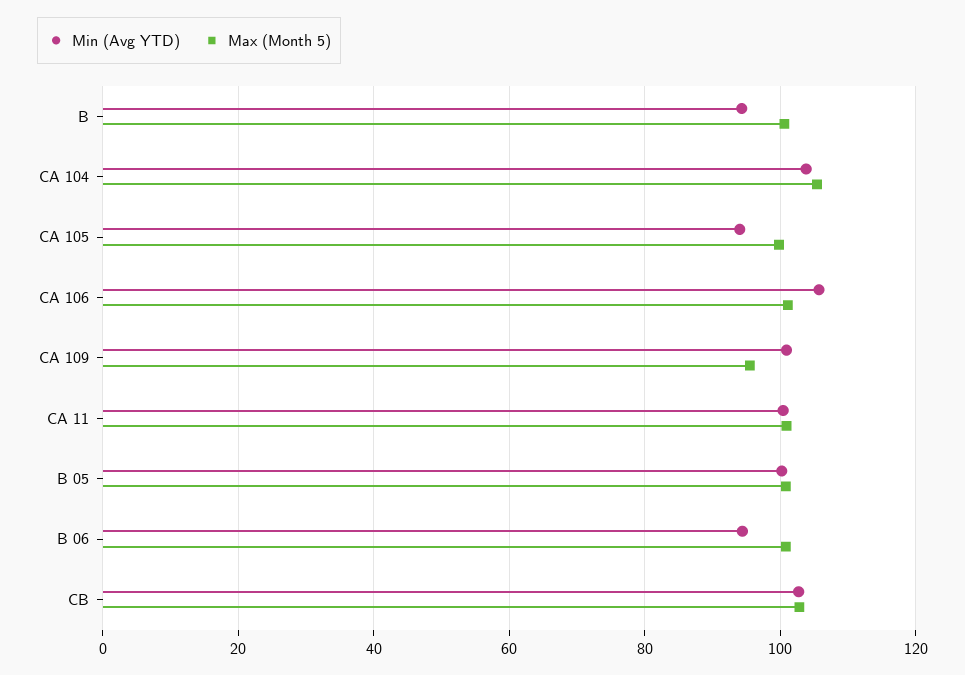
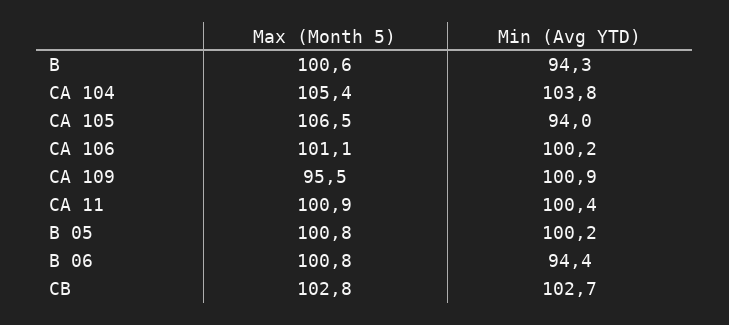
Max (Month 5), CA 105: 100 -> 106.5
Min (Avg YTD), CA 106: 106 -> 100.2

